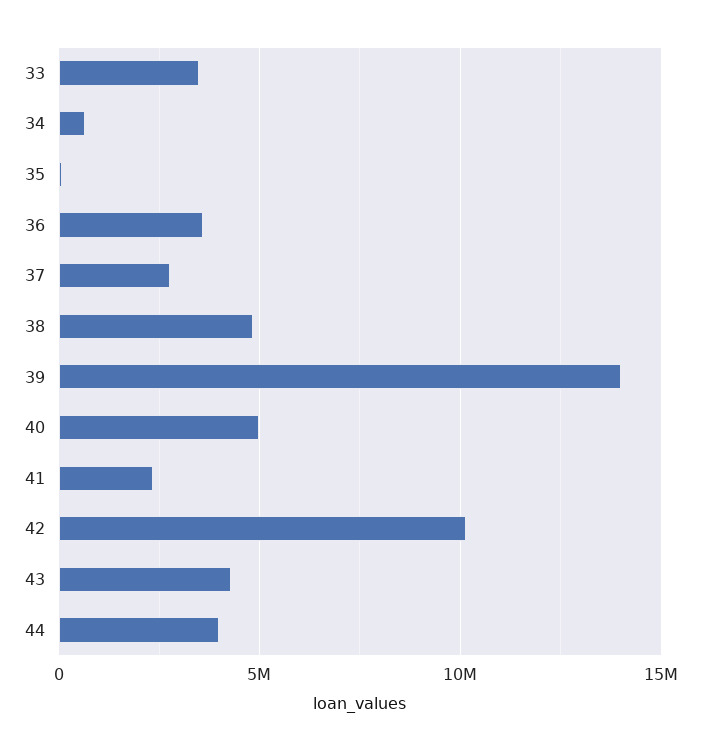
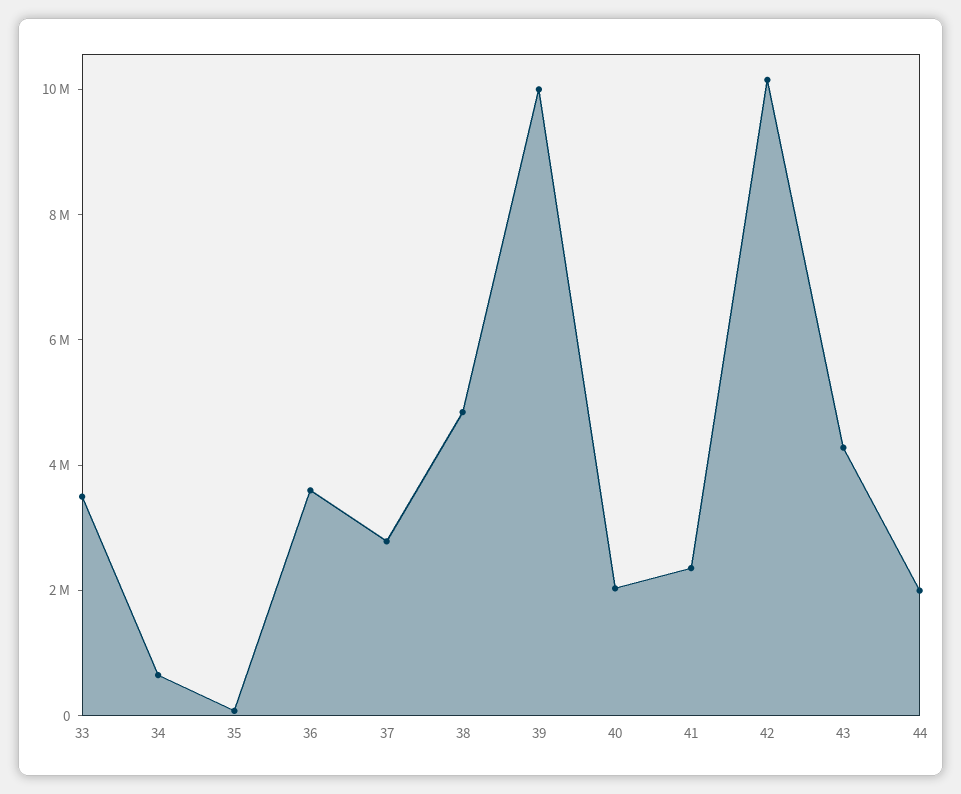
39: 14000000 -> 10000000
40: 5000000 -> 2000000
44: 4000000 -> 2000000

